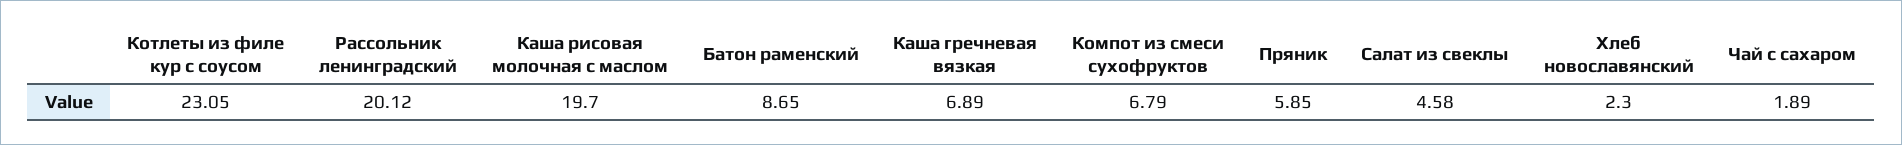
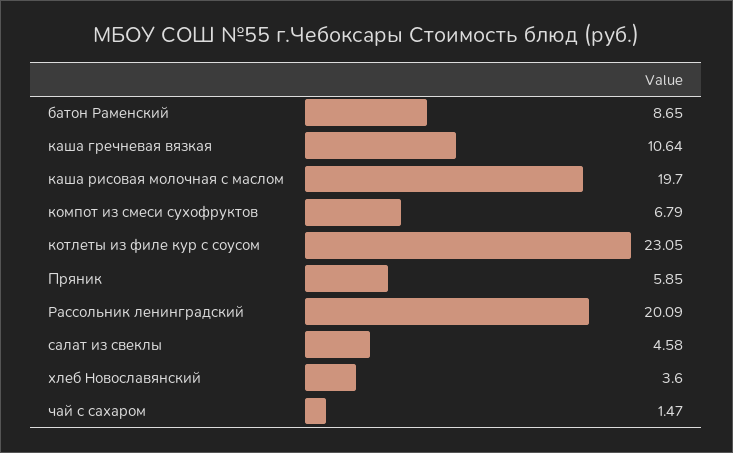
Рассольник ленинградский: 20.12 -> 20.09
Каша гречневая вязкая: 6.89 -> 10.64
Хлеб новославянский: 2.3 -> 3.6
Чай с сахаром: 1.89 -> 1.47

